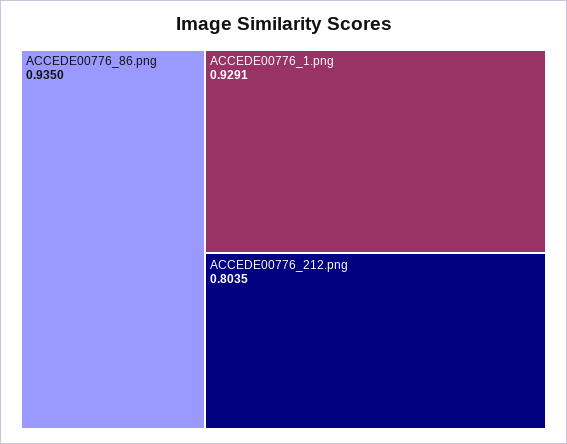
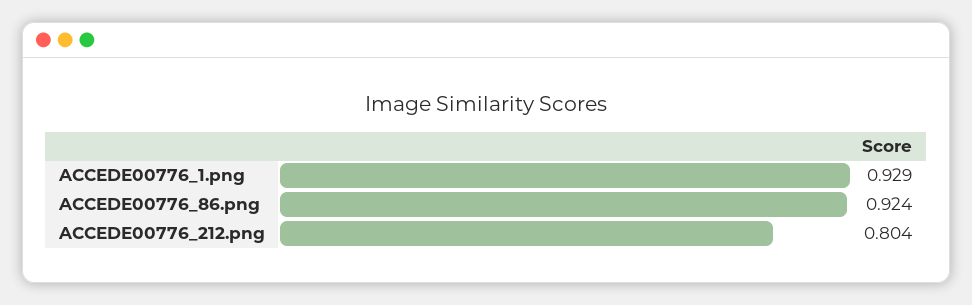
ACCEDE00776_86.png: 0.935 -> 0.924

